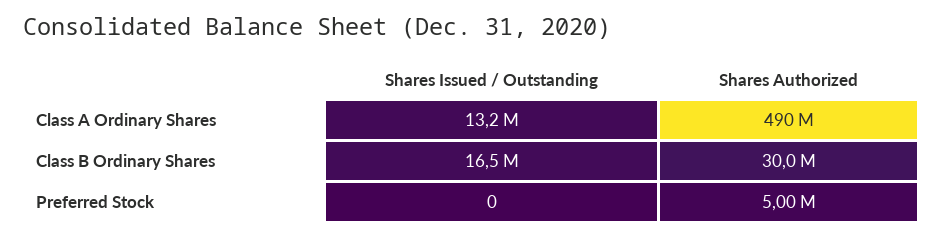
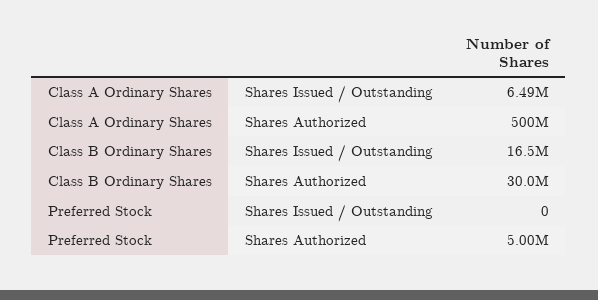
Shares Issued / Outstanding, Class A Ordinary Shares: 13200000 -> 6490000
Shares Authorized, Class A Ordinary Shares: 490000000 -> 500000000

